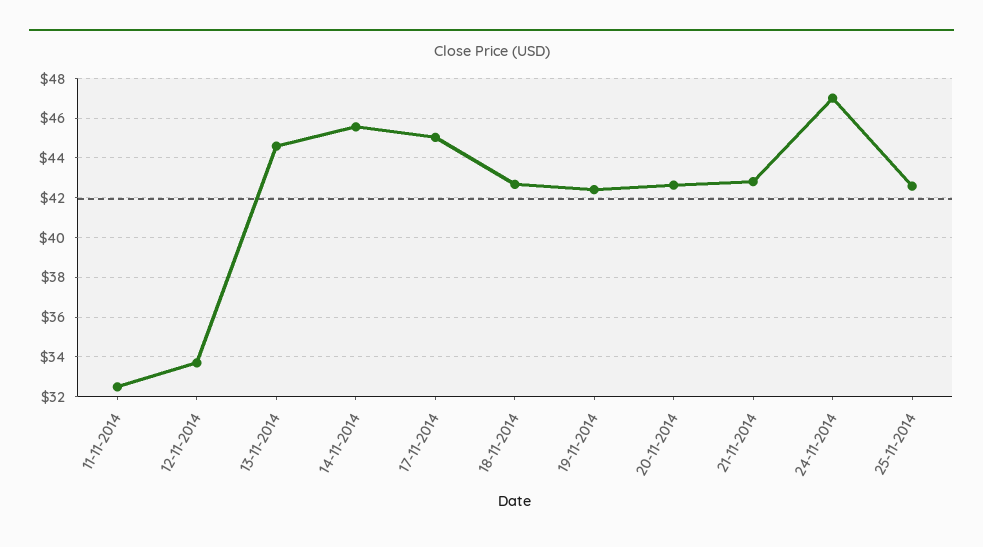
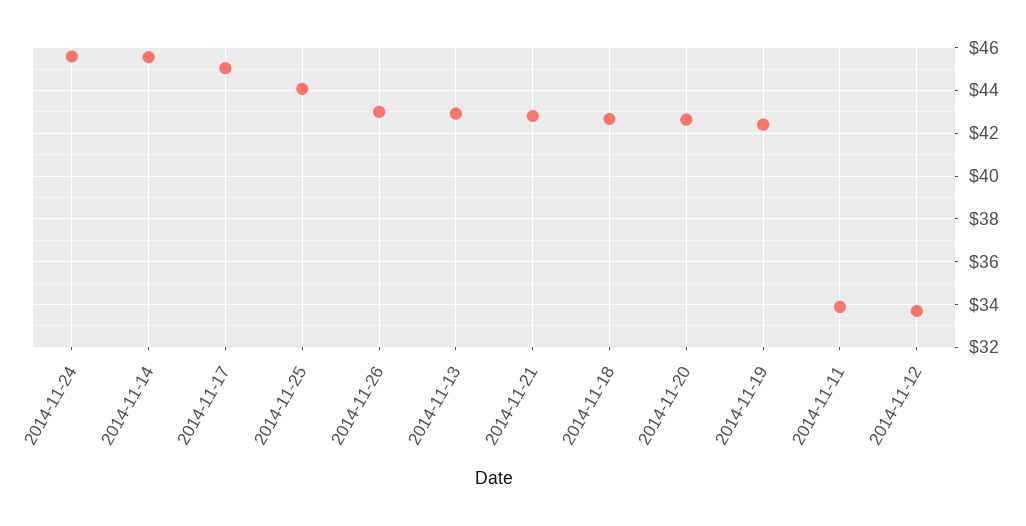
11-11-2014: 32.5 -> 34
13-11-2014: 44.5 -> 43
24-11-2014: 47 -> 45.5
25-11-2014: 42.5 -> 44
2014-11-26: none -> 43

